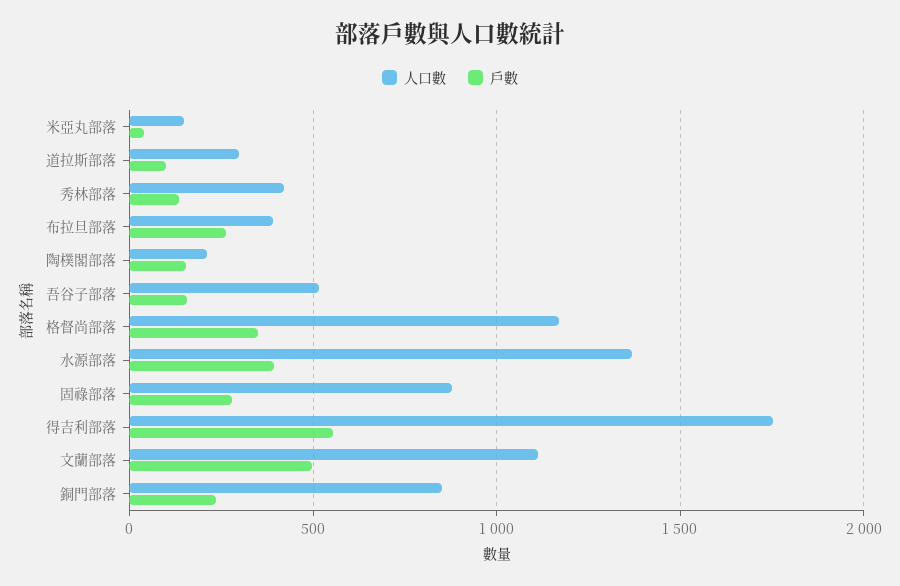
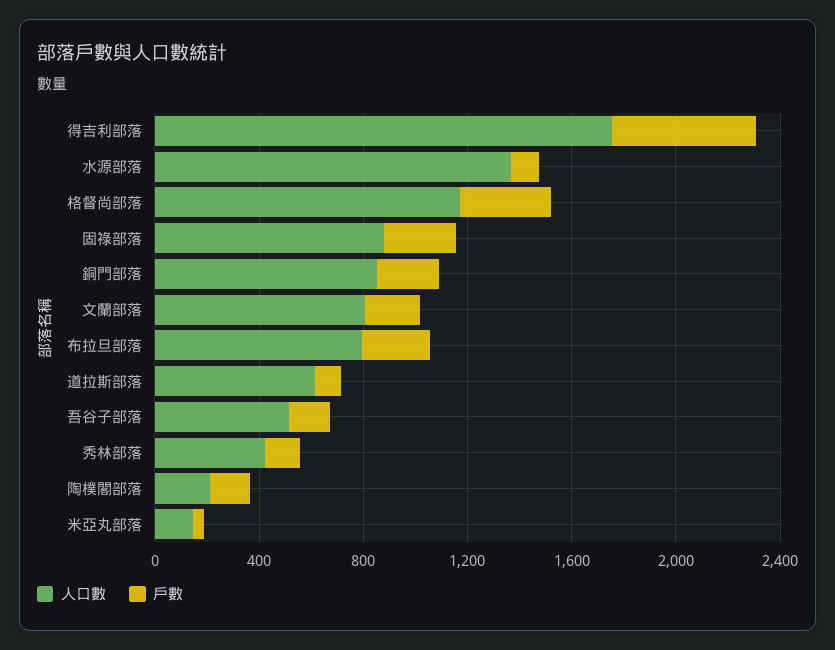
人口數, 道拉斯部落: 300 -> 600
人口數, 布拉旦部落: 400 -> 800
戶數, 水源部落: 400 -> 100
人口數, 文蘭部落: 1100 -> 800
戶數, 文蘭部落: 500 -> 200

